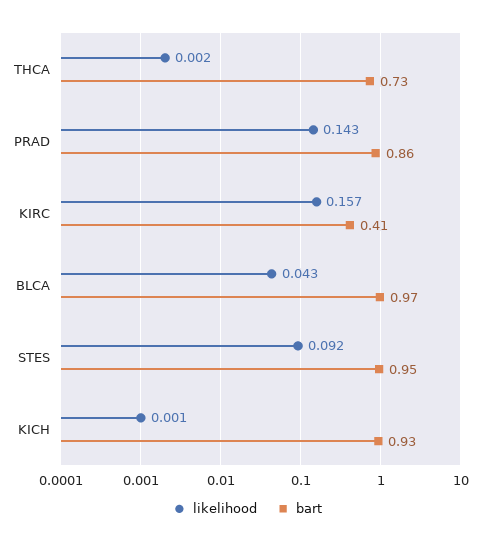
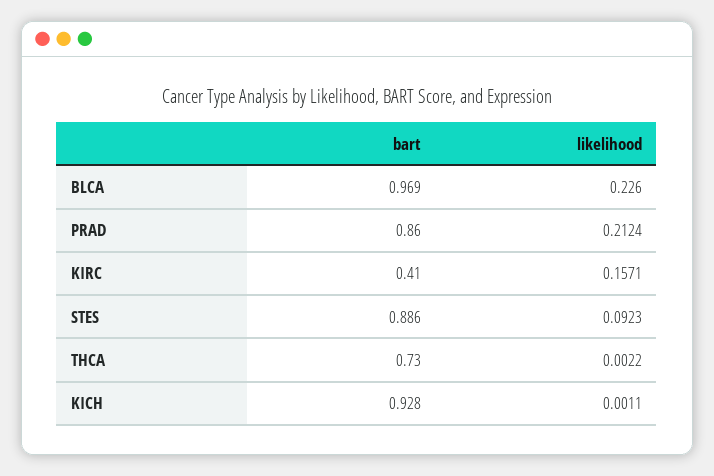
likelihood, PRAD: 0.143 -> 0.2124
likelihood, BLCA: 0.043 -> 0.226
bart, STES: 0.95 -> 0.886

